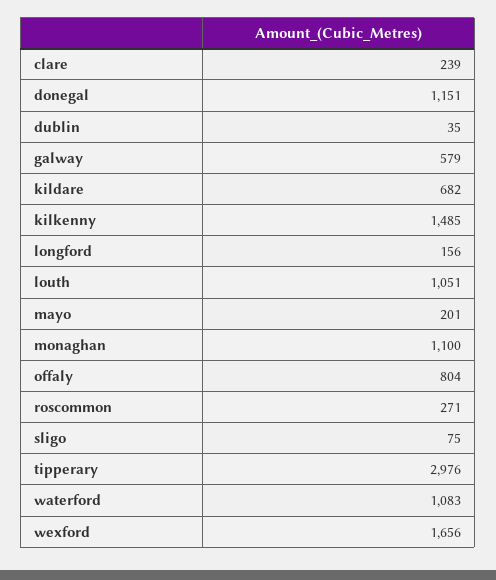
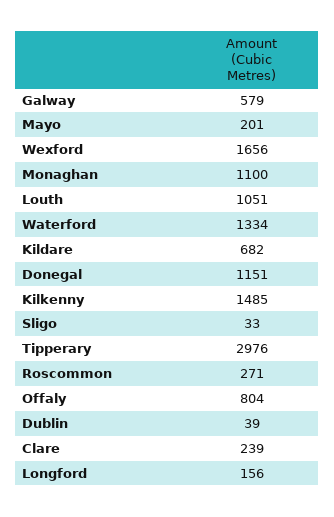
dublin: 35 -> 39
sligo: 75 -> 33
waterford: 1083 -> 1334

